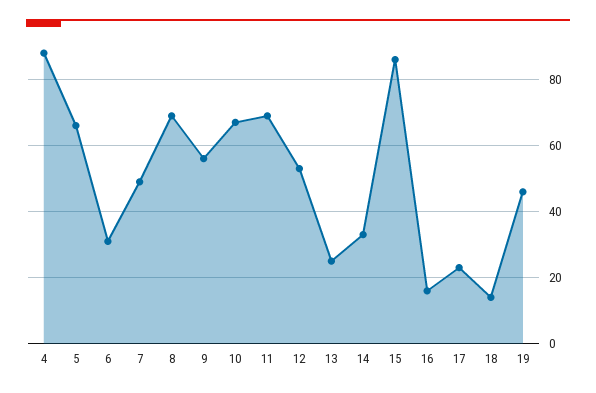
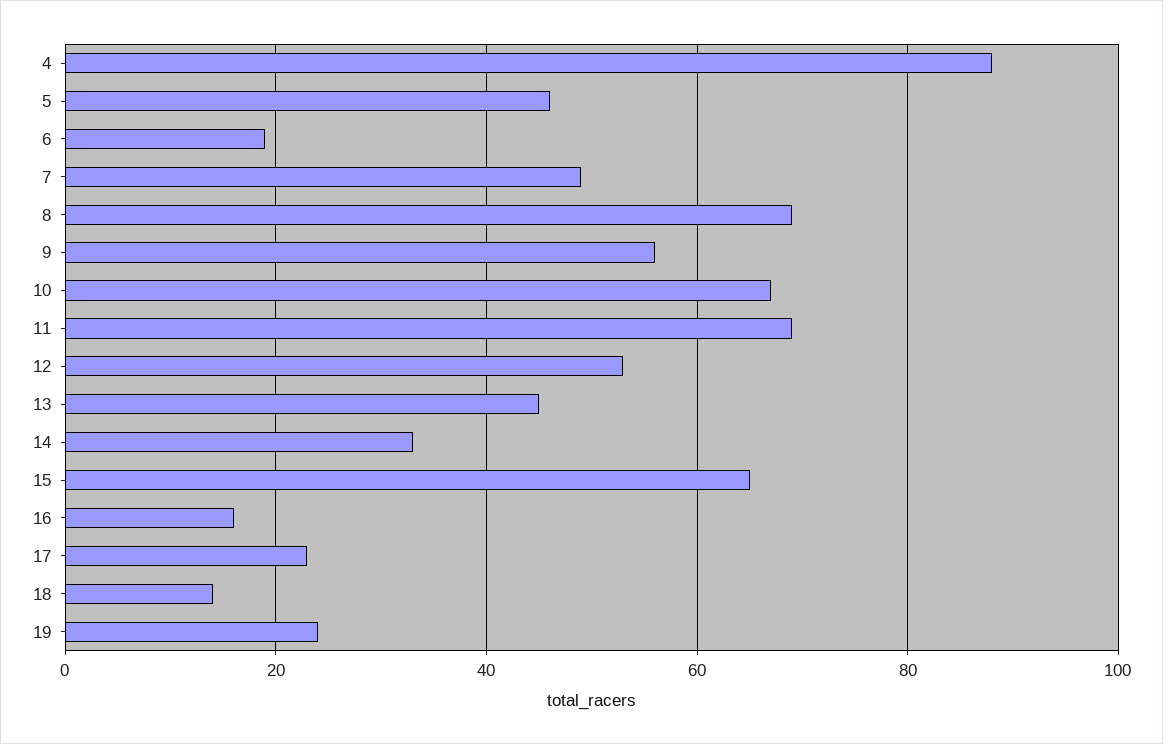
5: 65 -> 45
6: 30 -> 20
13: 25 -> 45
15: 85 -> 65
19: 45 -> 25

